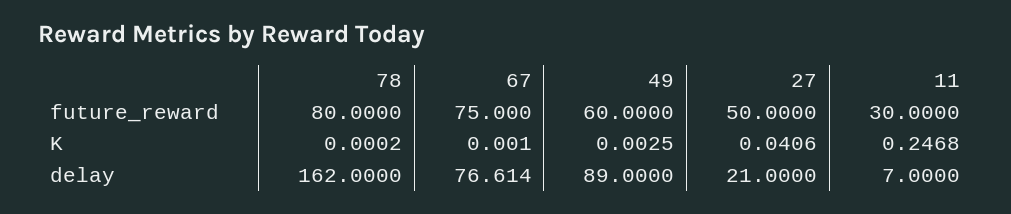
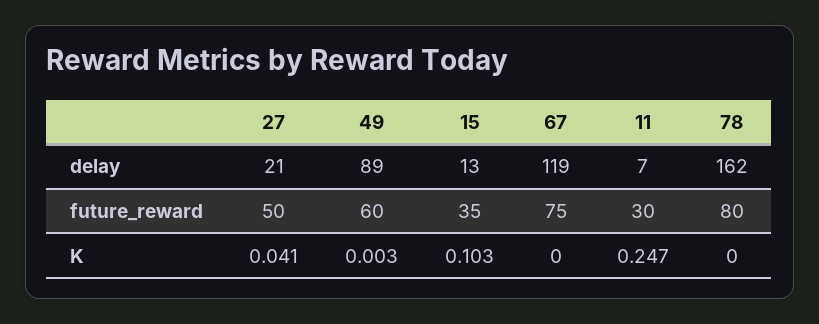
67, delay: 76.614 -> 119
15, delay: none -> 13
15, future_reward: none -> 35
15, K: none -> 0.103

